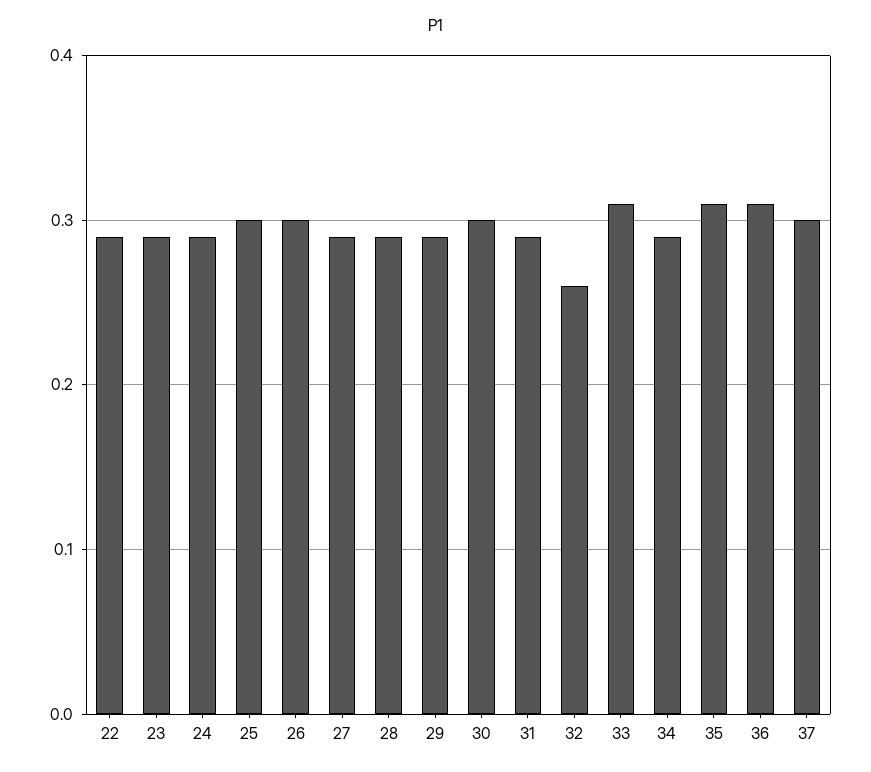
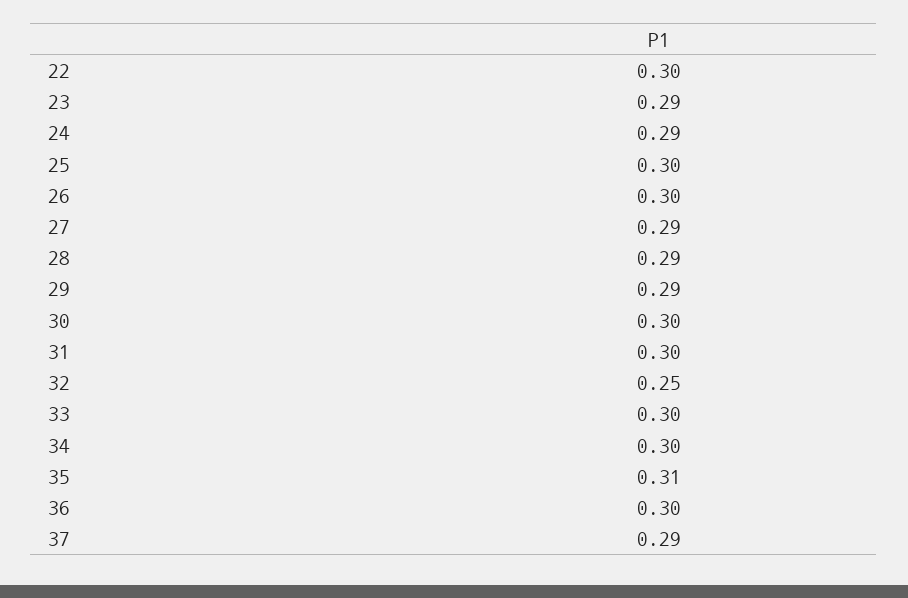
22: 0.29 -> 0.3
31: 0.29 -> 0.3
32: 0.26 -> 0.25
33: 0.31 -> 0.3
34: 0.29 -> 0.3
36: 0.31 -> 0.3
37: 0.3 -> 0.29

